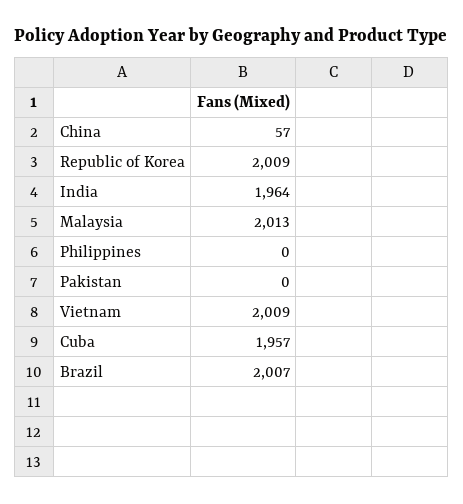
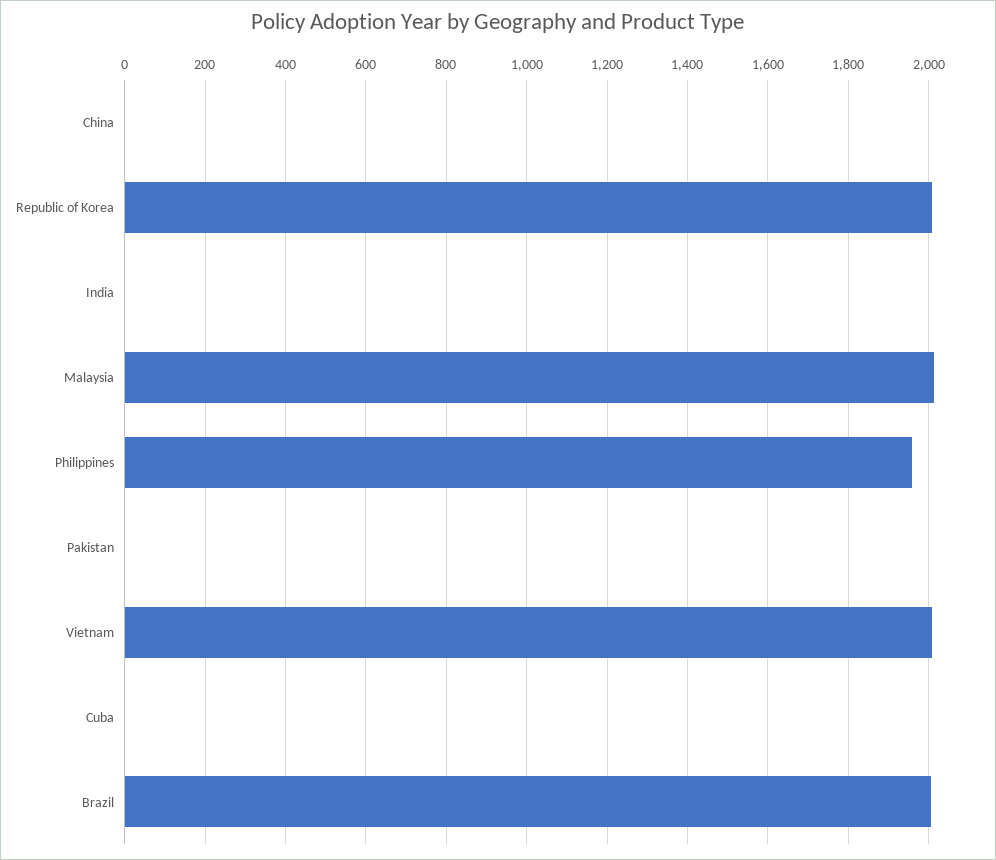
China: 57 -> 0
India: 1964 -> 0
Philippines: 0 -> 1960
Cuba: 1957 -> 0

